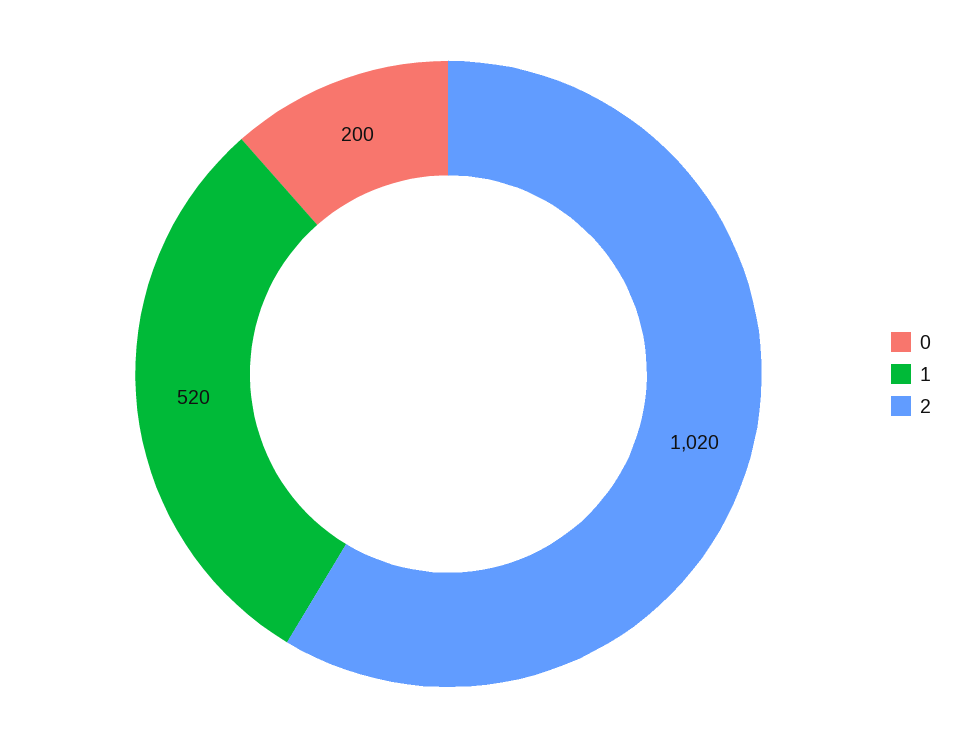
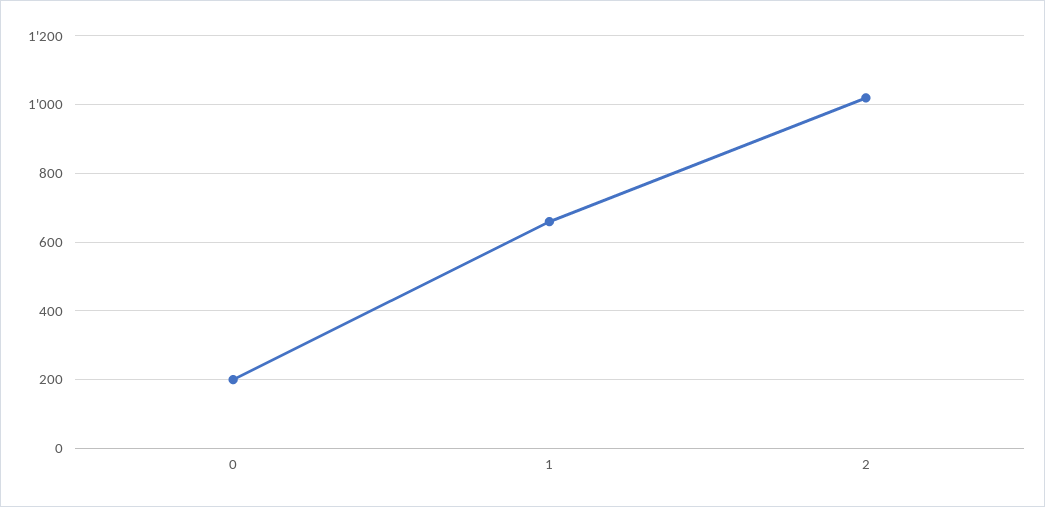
1: 520 -> 660

